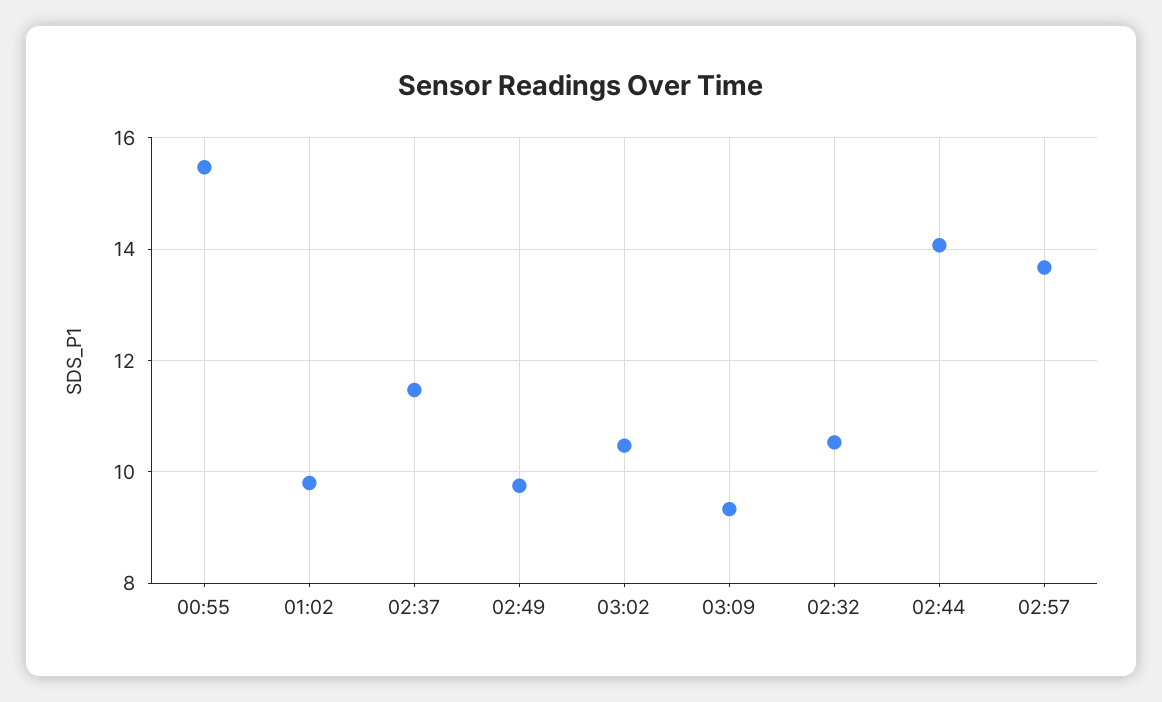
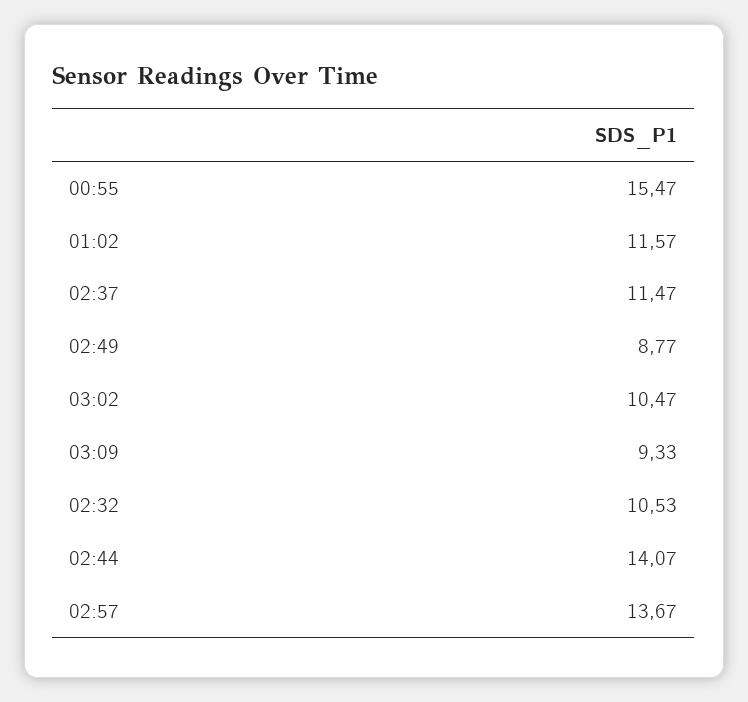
01:02: 9.8 -> 11.57
02:49: 9.8 -> 8.77

